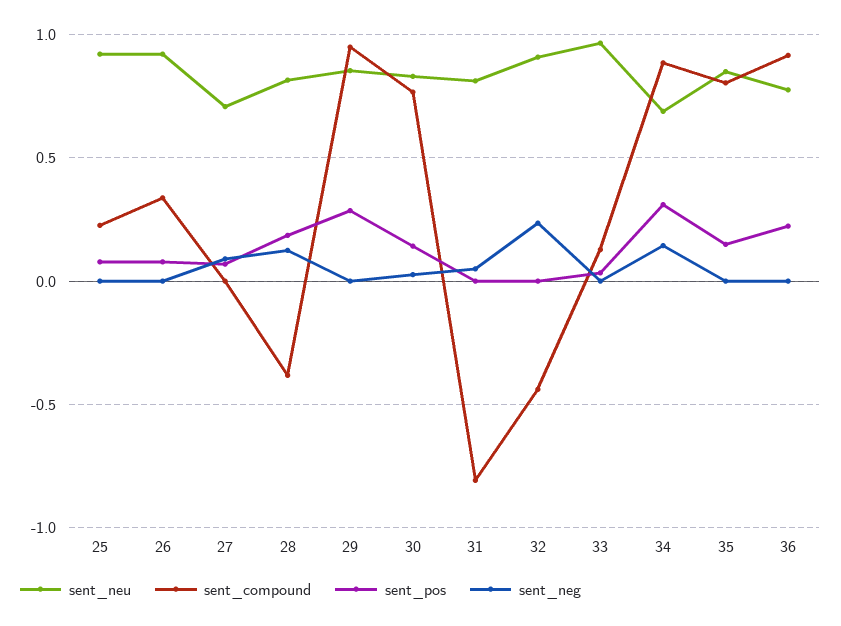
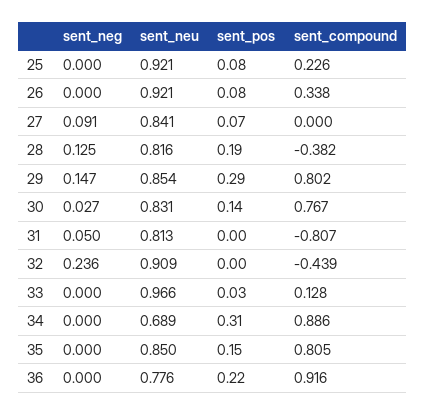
sent_neu, 27: 0.7 -> 0.841
sent_compound, 29: 0.95 -> 0.802
sent_neg, 29: 0 -> 0.147
sent_neg, 34: 0.15 -> 0

